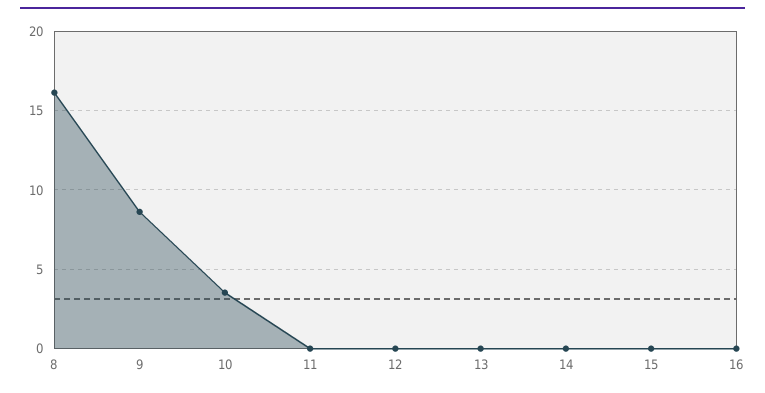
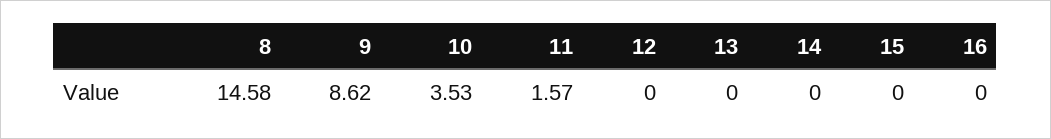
8: 16 -> 14.58
11: 0 -> 1.57

